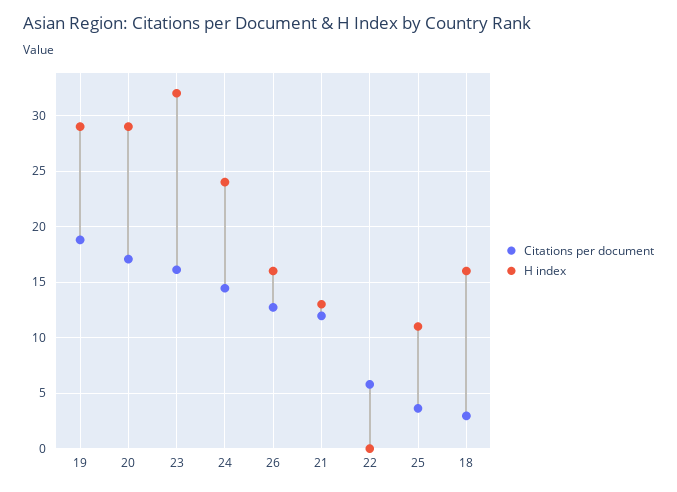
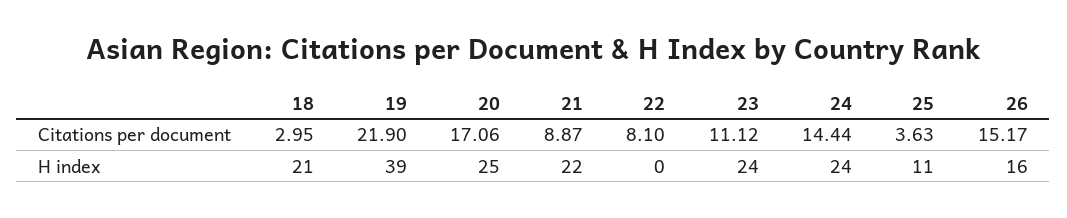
Citations per document, 19: 19 -> 21.9
H index, 19: 29 -> 39
H index, 20: 29 -> 25
Citations per document, 23: 16 -> 11.12
H index, 23: 32 -> 24
Citations per document, 26: 13 -> 15.17
Citations per document, 21: 12 -> 8.87
H index, 21: 13 -> 22
Citations per document, 22: 6 -> 8.1
H index, 18: 16 -> 21

